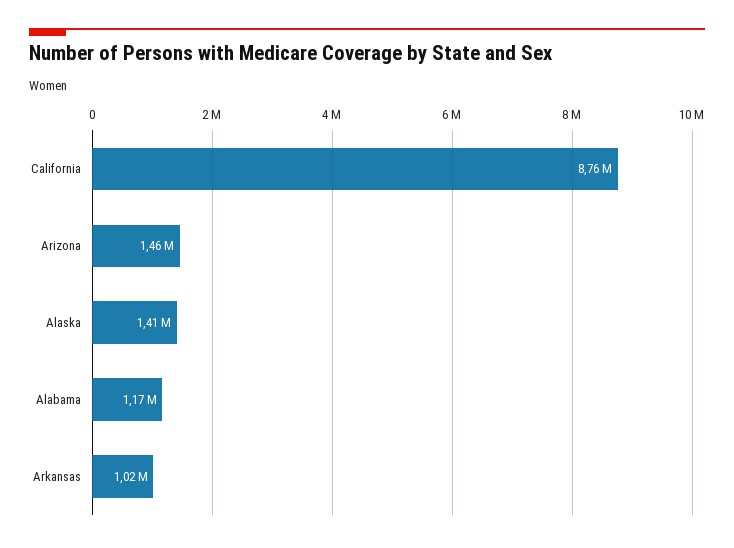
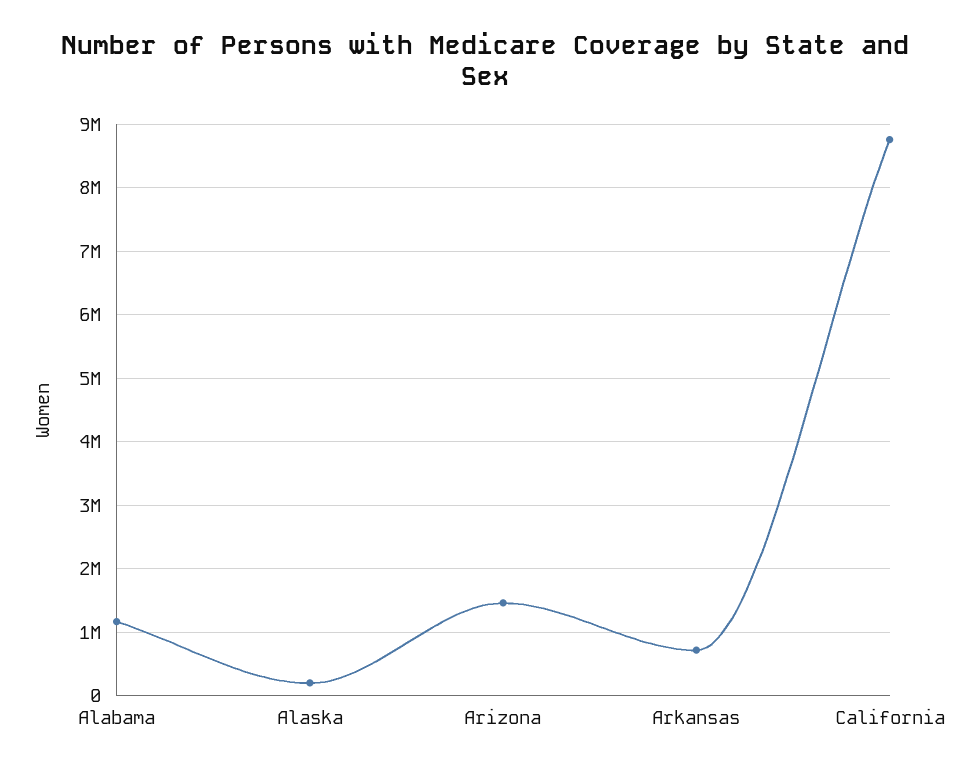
Alaska: 1410000 -> 200000
Arkansas: 1020000 -> 700000

